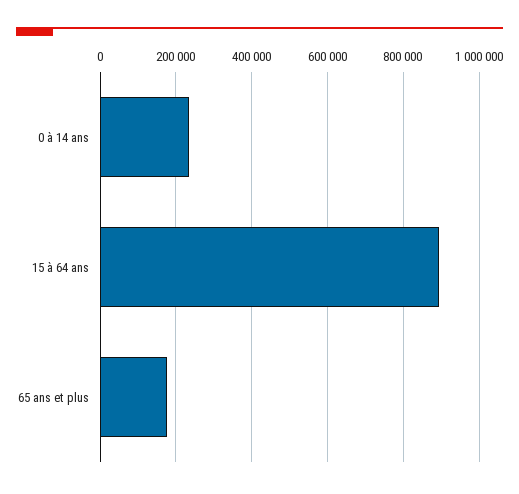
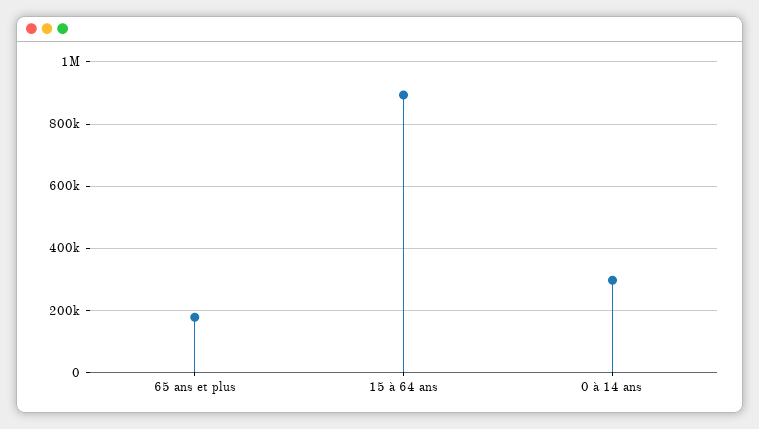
0 à 14 ans: 240000 -> 300000

